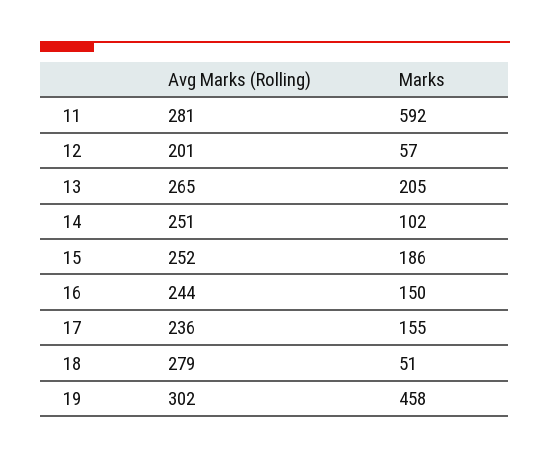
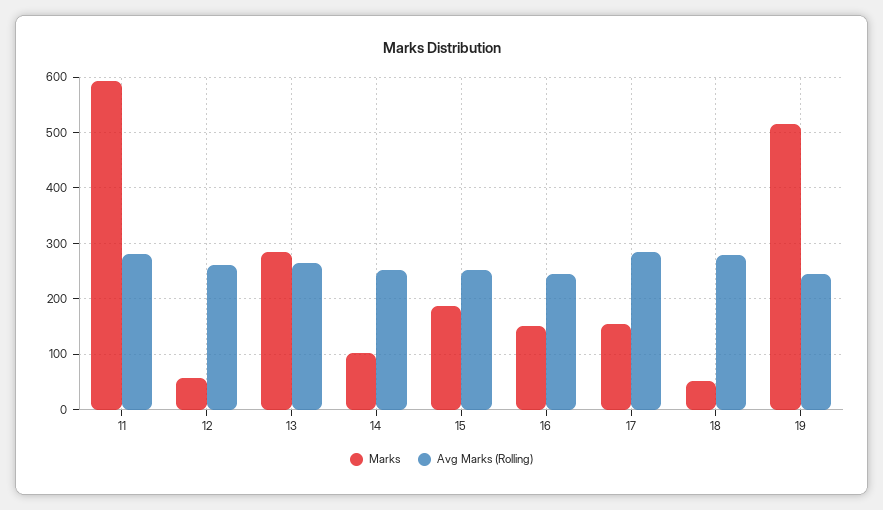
Avg Marks (Rolling), 12: 201 -> 260
Marks, 13: 205 -> 280
Avg Marks (Rolling), 17: 236 -> 280
Avg Marks (Rolling), 19: 302 -> 240
Marks, 19: 458 -> 520

